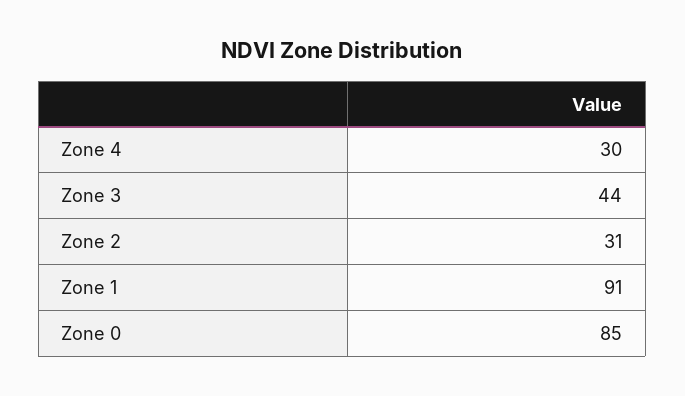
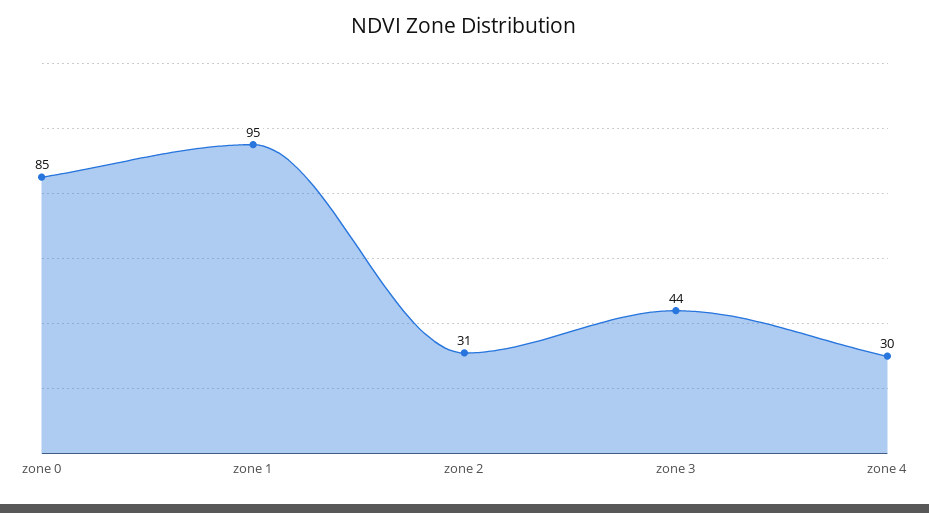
Zone 1: 91 -> 95

